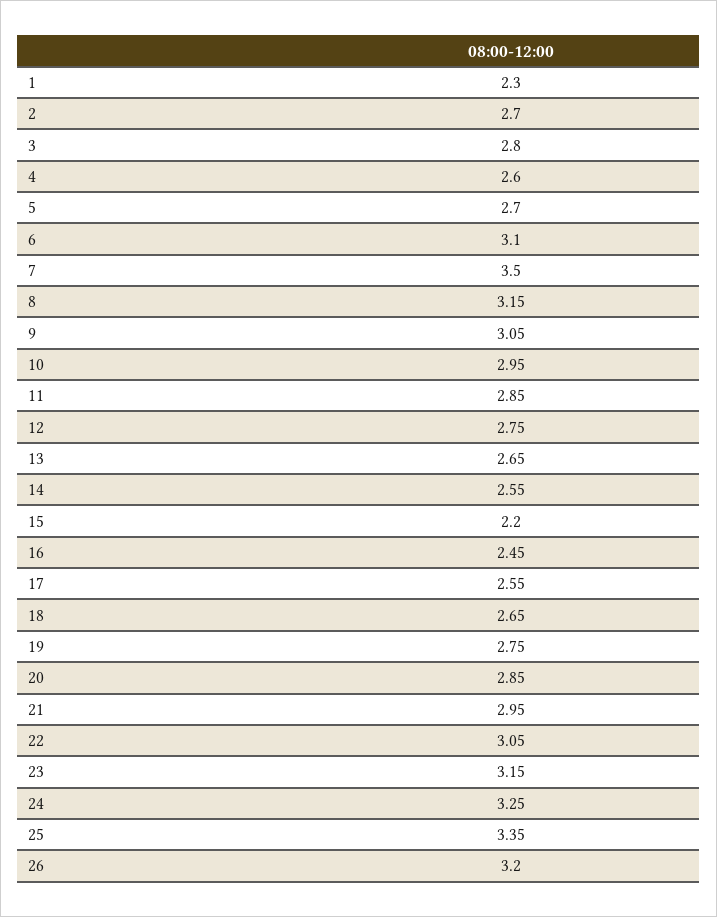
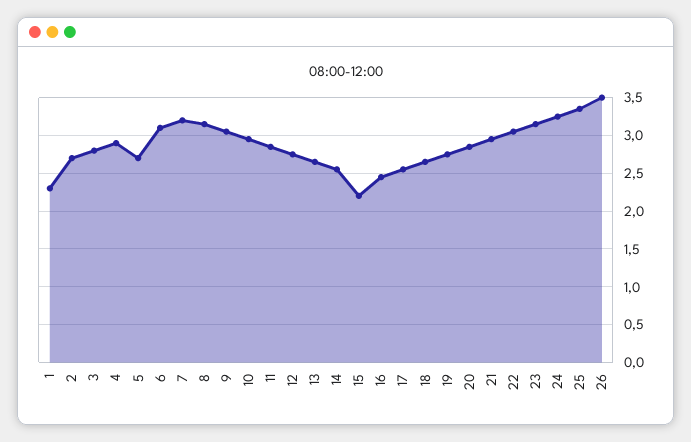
4: 2.6 -> 2.9
7: 3.5 -> 3.2
26: 3.2 -> 3.5

